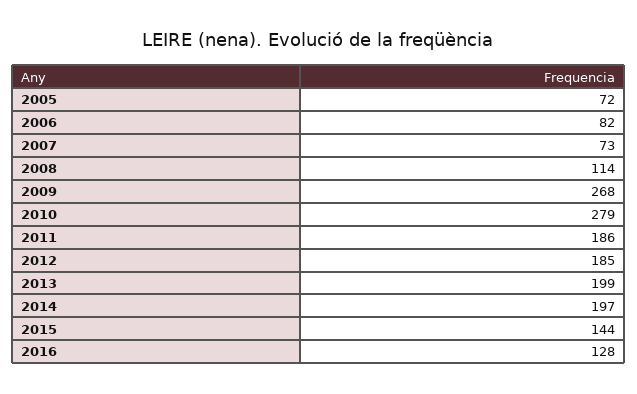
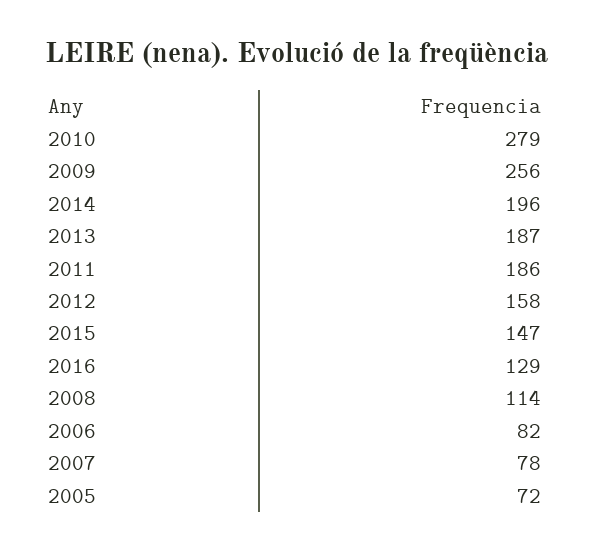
2007: 73 -> 78
2009: 268 -> 256
2012: 185 -> 158
2013: 199 -> 187
2014: 197 -> 196
2015: 144 -> 147
2016: 128 -> 129

